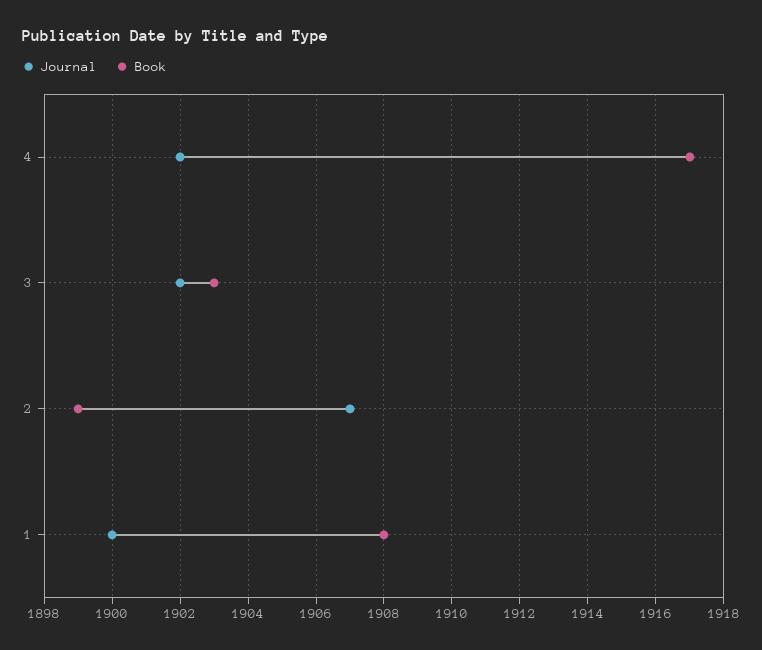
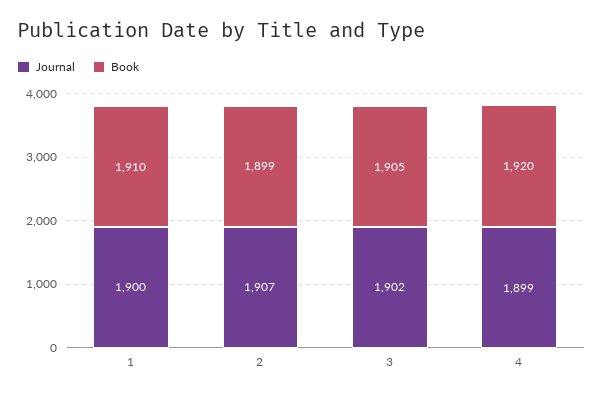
Journal, 4: 1902 -> 1899
Book, 4: 1917 -> 1920
Book, 3: 1903 -> 1905
Book, 1: 1908 -> 1910

